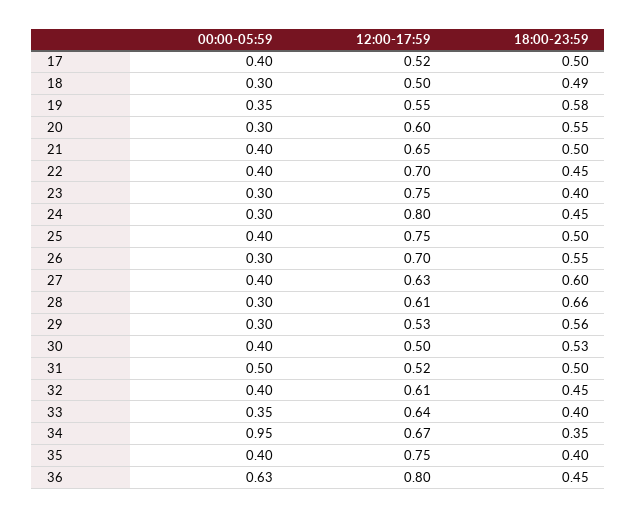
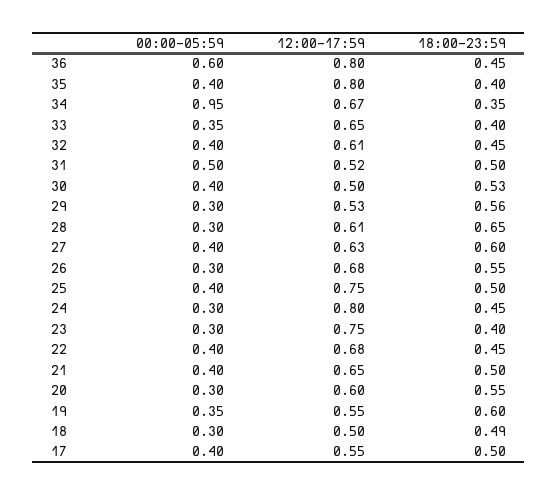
12:00-17:59, 17: 0.52 -> 0.55
18:00-23:59, 19: 0.58 -> 0.6
12:00-17:59, 22: 0.7 -> 0.68
12:00-17:59, 26: 0.7 -> 0.68
18:00-23:59, 28: 0.66 -> 0.65
12:00-17:59, 33: 0.64 -> 0.65
12:00-17:59, 35: 0.75 -> 0.8
00:00-05:59, 36: 0.63 -> 0.6

